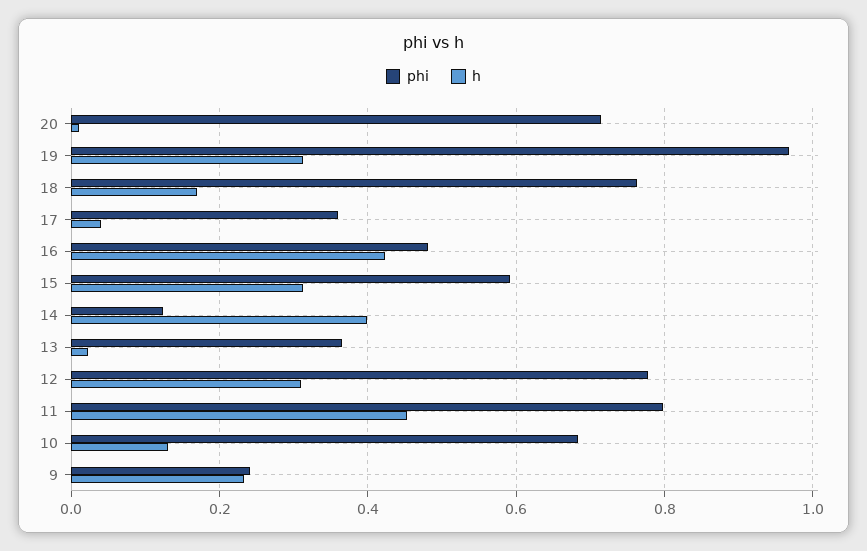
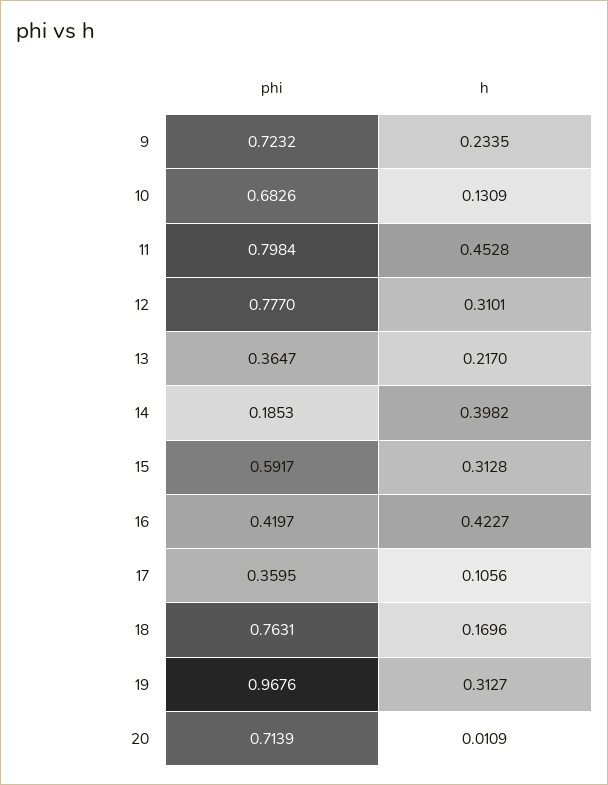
h, 17: 0.04 -> 0.1056
phi, 16: 0.48 -> 0.4197
phi, 14: 0.12 -> 0.1853
h, 13: 0.02 -> 0.217
phi, 9: 0.24 -> 0.7232

